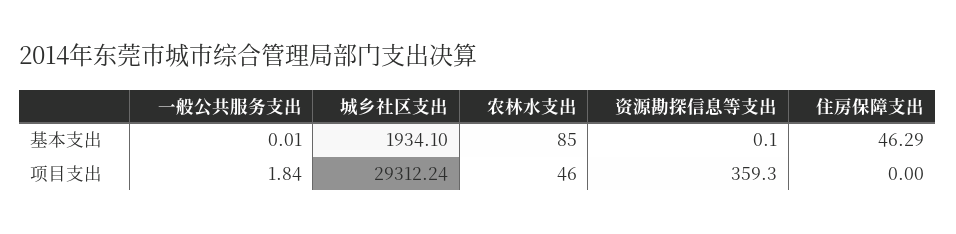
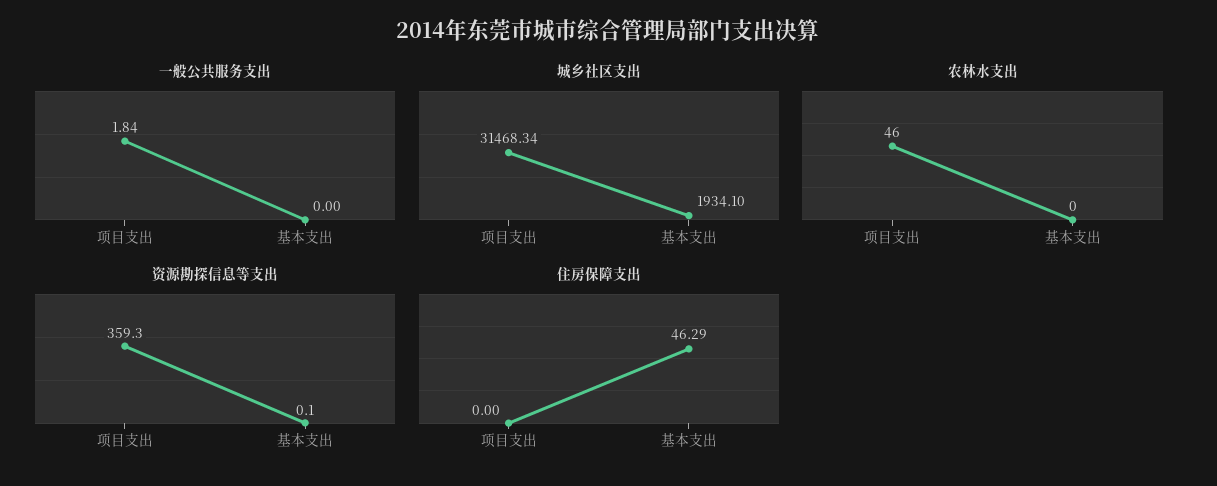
一般公共服务支出, 基本支出: 0.01 -> 0
农林水支出, 基本支出: 85 -> 0
城乡社区支出, 项目支出: 29312.24 -> 31468.34

